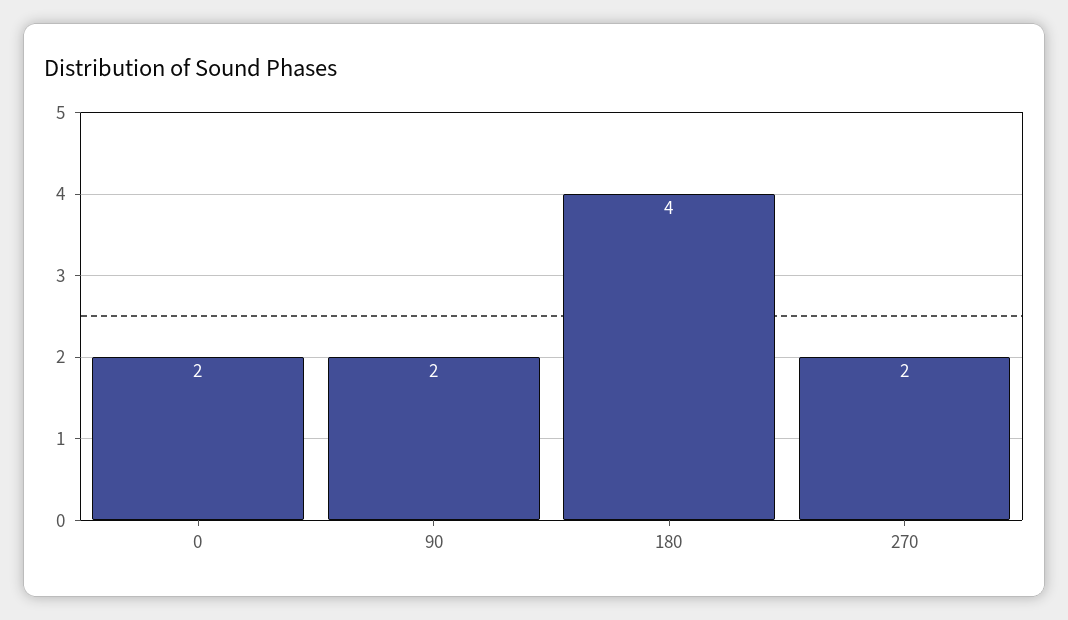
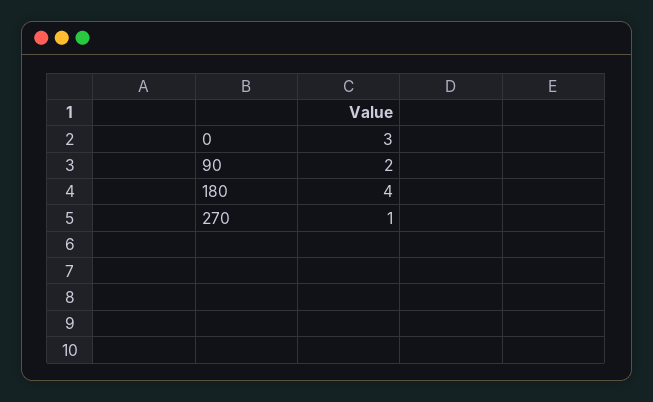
0: 2 -> 3
270: 2 -> 1

